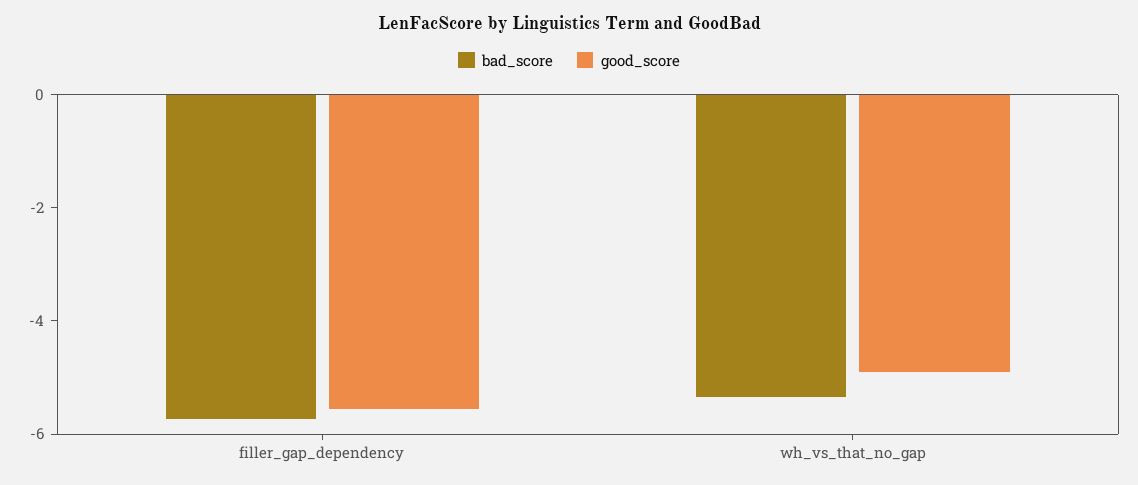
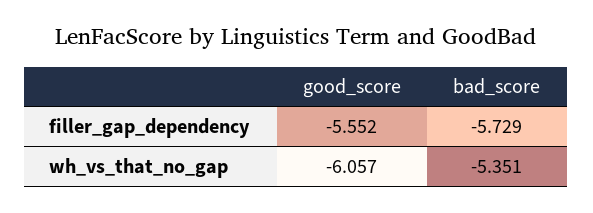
good_score, wh_vs_that_no_gap: -5 -> -6.057

